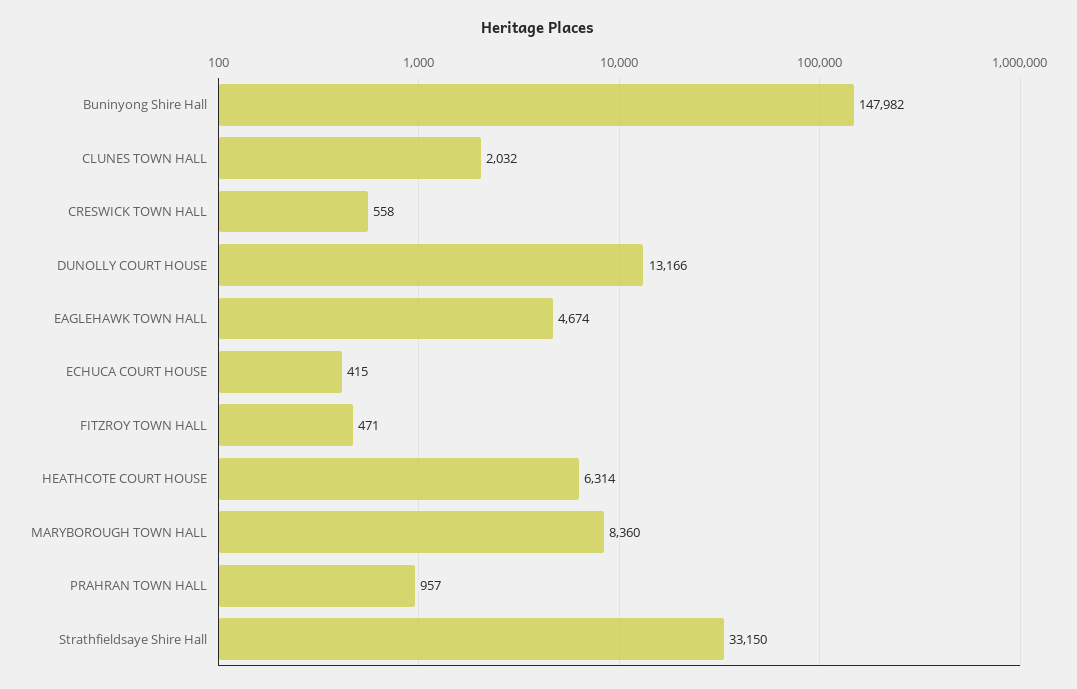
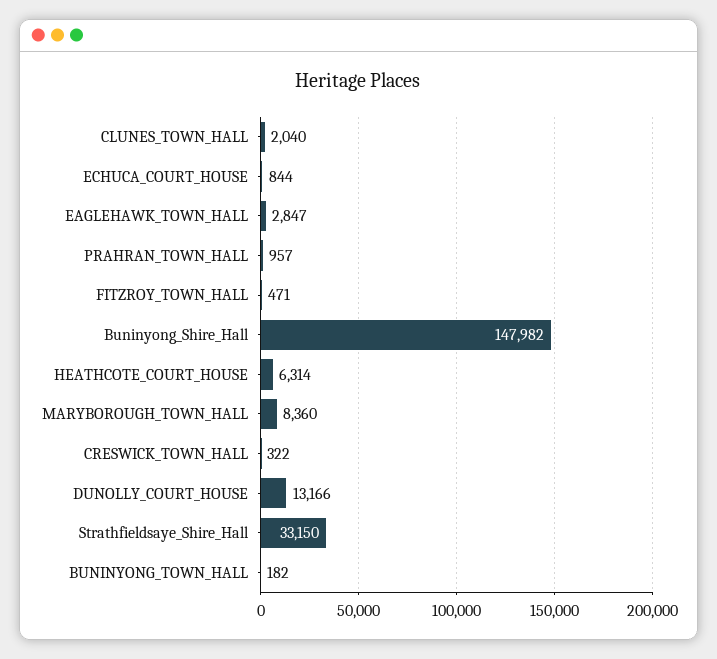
CLUNES TOWN HALL: 2032 -> 2040
CRESWICK TOWN HALL: 558 -> 322
EAGLEHAWK TOWN HALL: 4674 -> 2847
ECHUCA COURT HOUSE: 415 -> 844
BUNINYONG_TOWN_HALL: none -> 182

